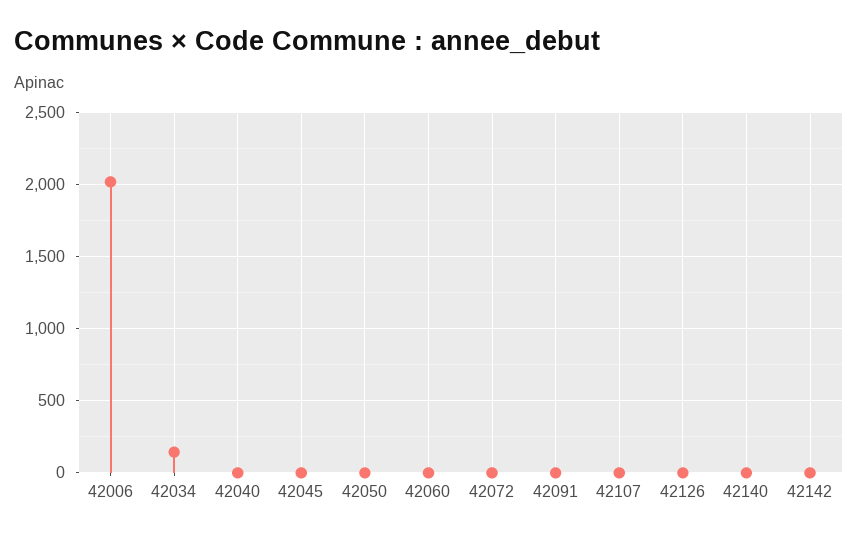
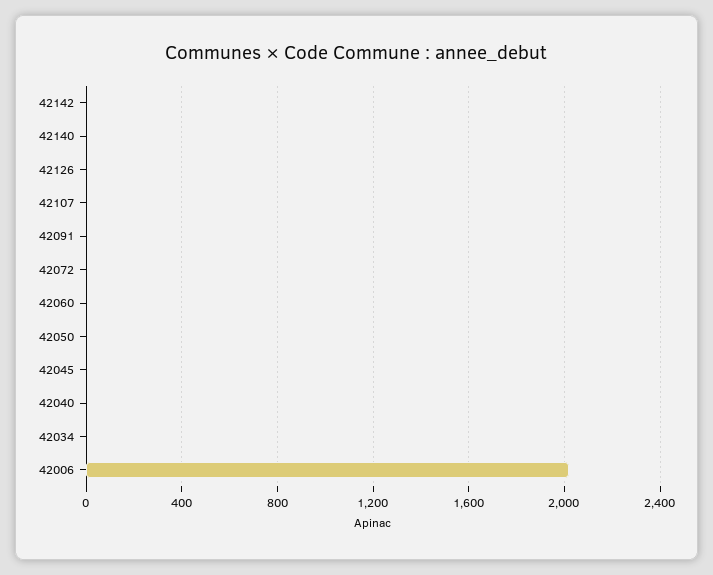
42034: 150 -> 0

